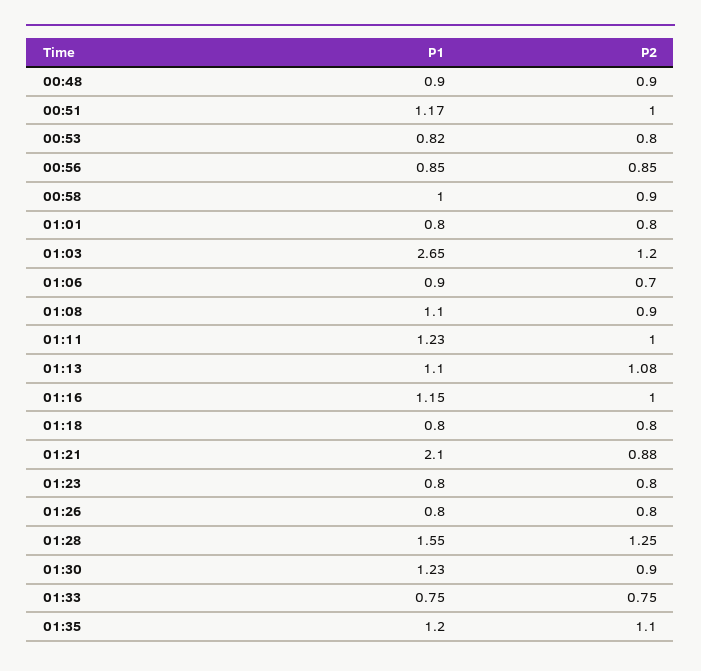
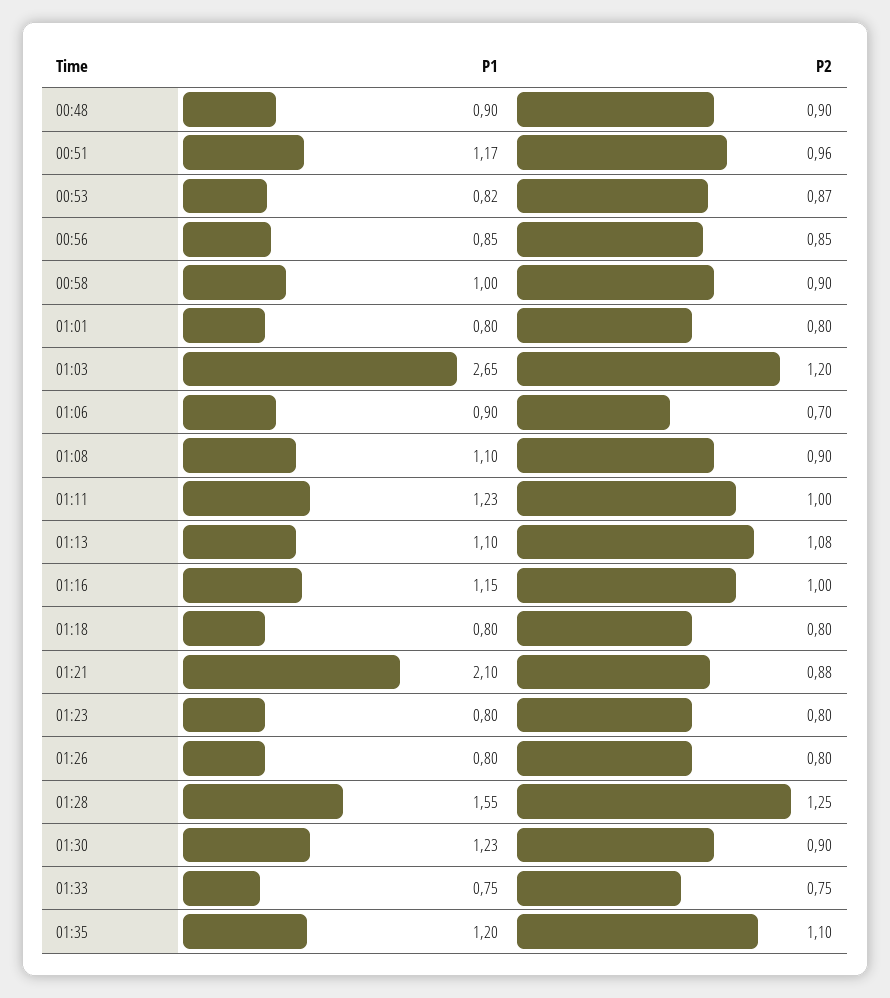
P2, 00:51: 1 -> 0.96
P2, 00:53: 0.8 -> 0.87

